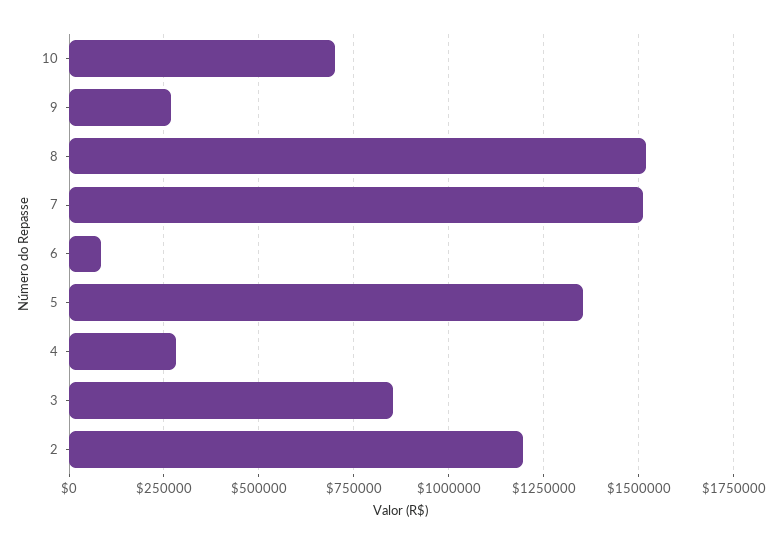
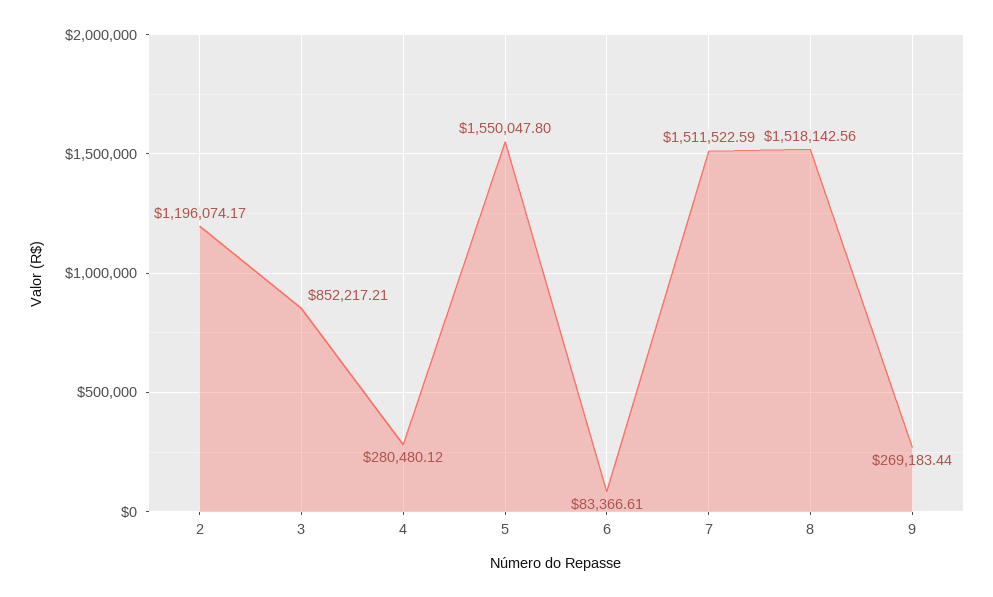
10: 700000 -> none
5: 1350000 -> 1550047.8

